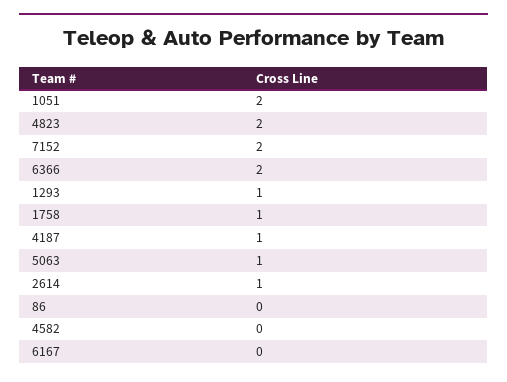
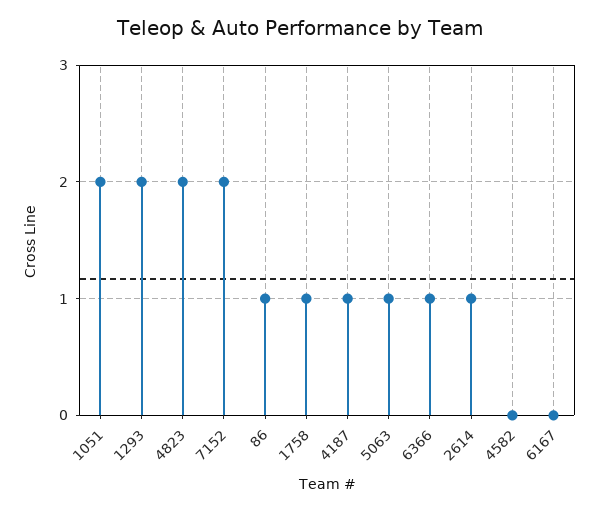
6366: 2 -> 1
1293: 1 -> 2
86: 0 -> 1

